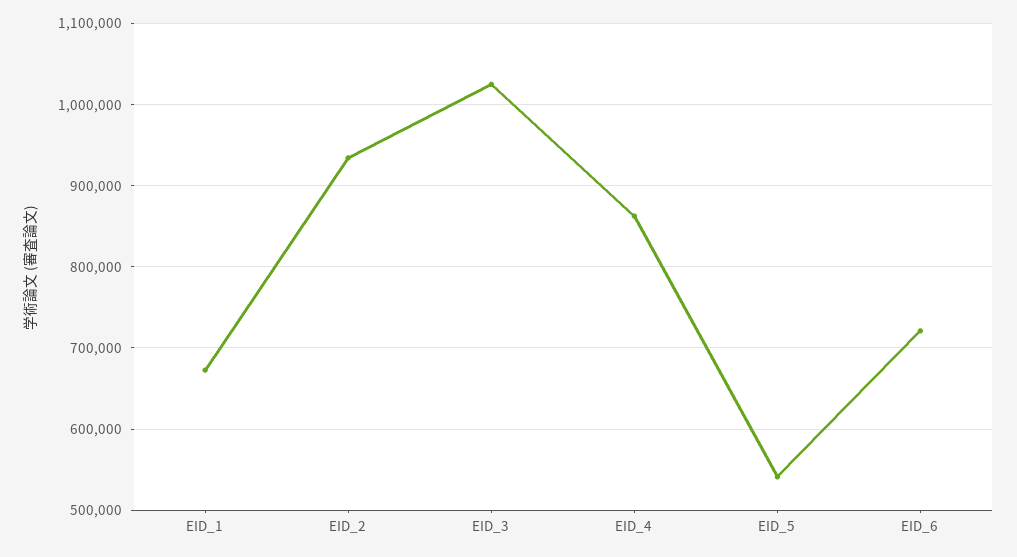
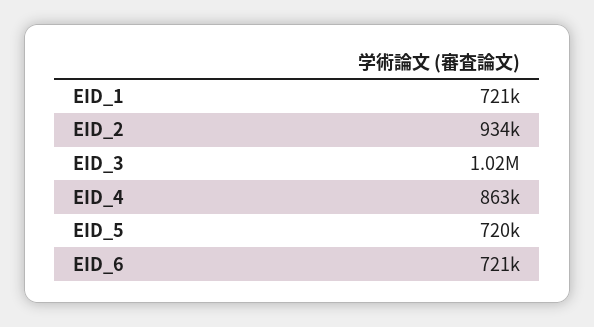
EID_1: 670000 -> 721000
EID_5: 540000 -> 720000

